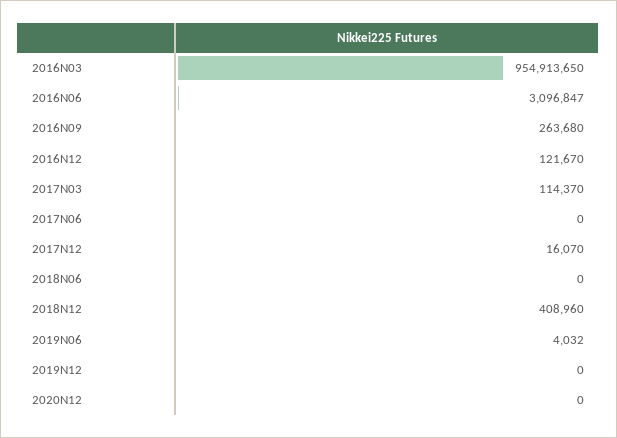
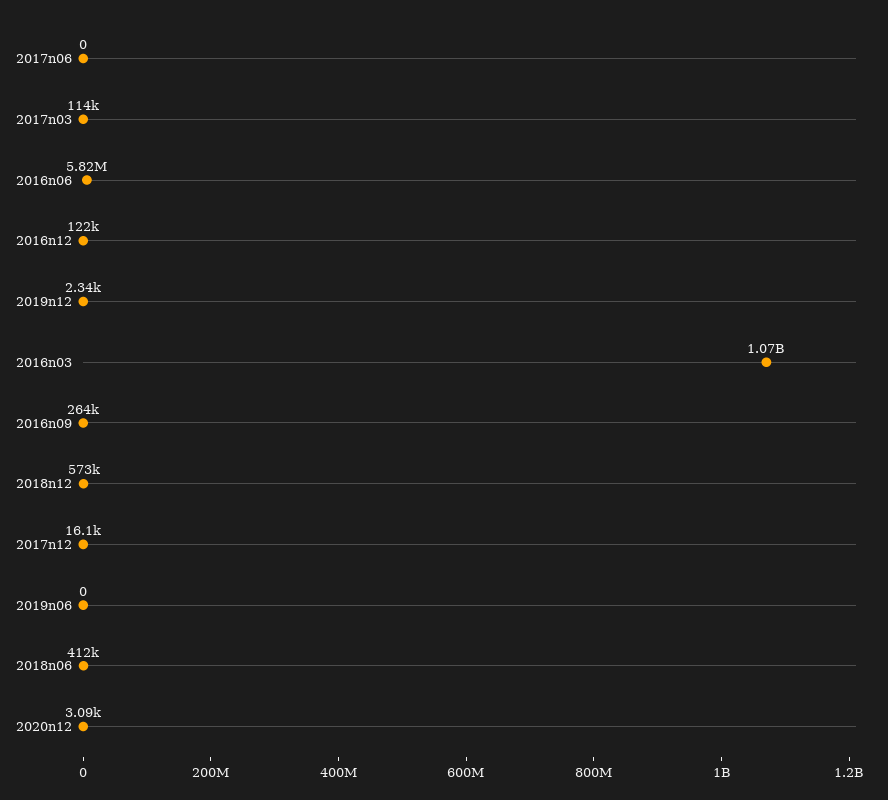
2016N03: 954913650 -> 1070000000
2016N06: 3096847 -> 5820000
2018N06: 0 -> 412000
2018N12: 408960 -> 573000
2019N06: 4032 -> 0
2019N12: 0 -> 2340
2020N12: 0 -> 3090

